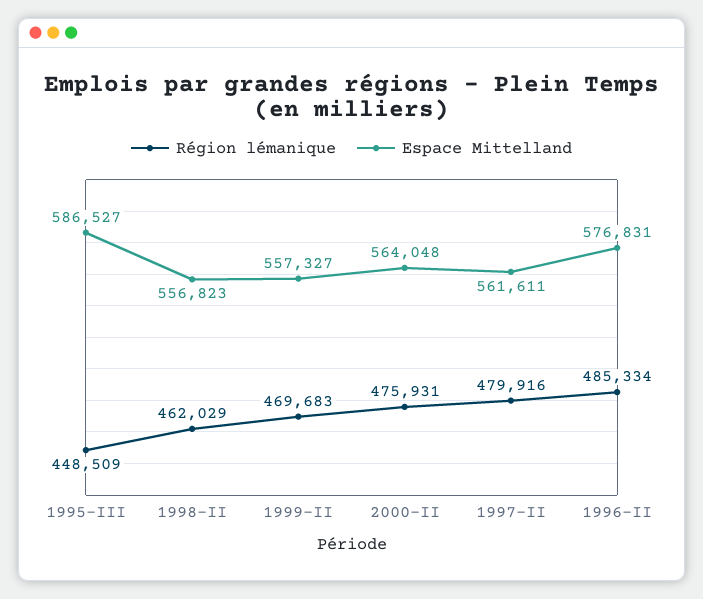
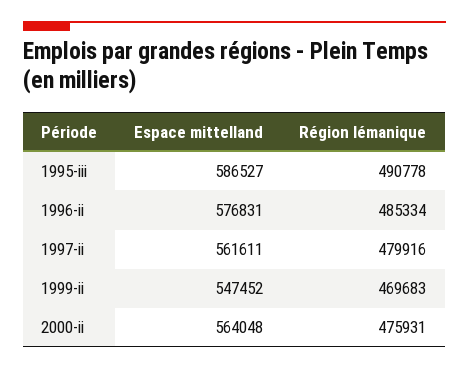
Région lémanique, 1995-III: 448509 -> 490778
Région lémanique, 1998-II: 462029 -> none
Espace Mittelland, 1998-II: 556823 -> none
Espace Mittelland, 1999-II: 557327 -> 547452

